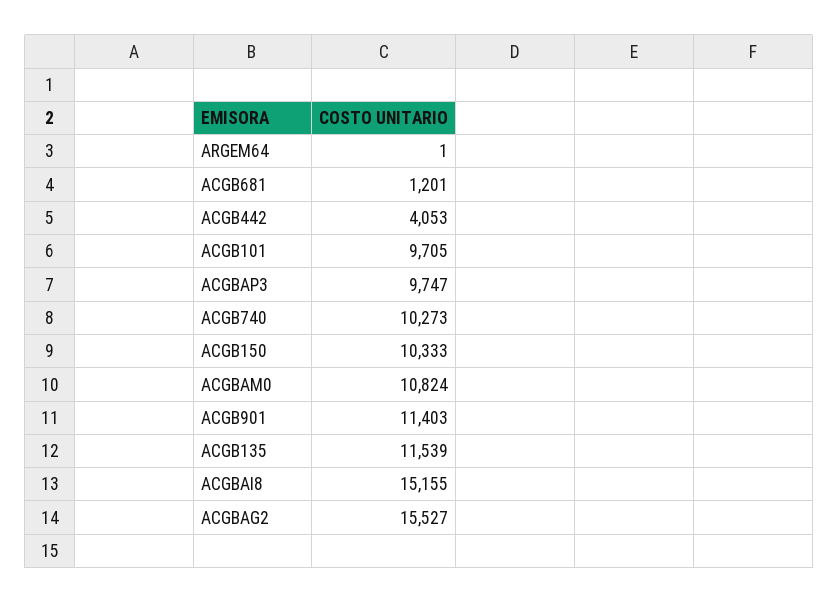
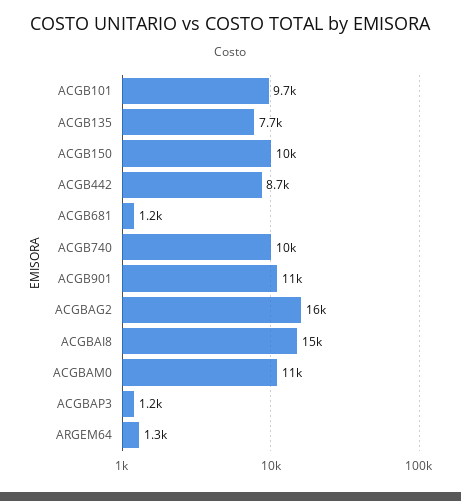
ARGEM64: 1 -> 1300
ACGB442: 4053 -> 8700
ACGBAP3: 9747 -> 1200
ACGB135: 11539 -> 7700

